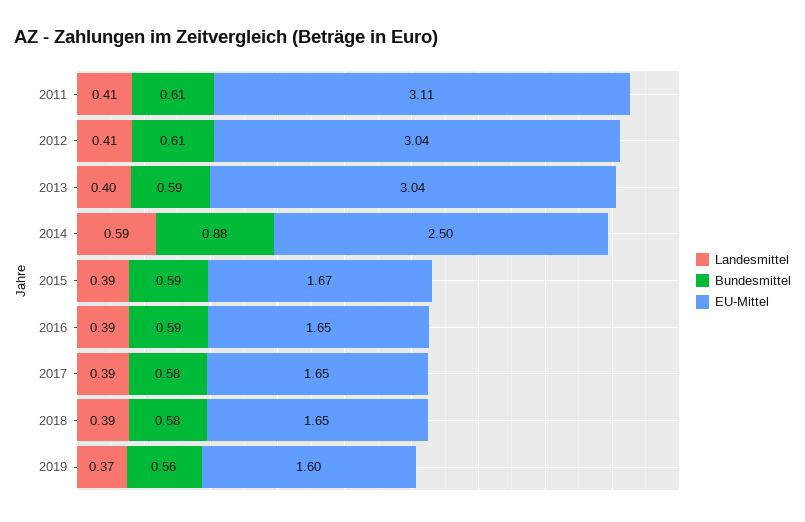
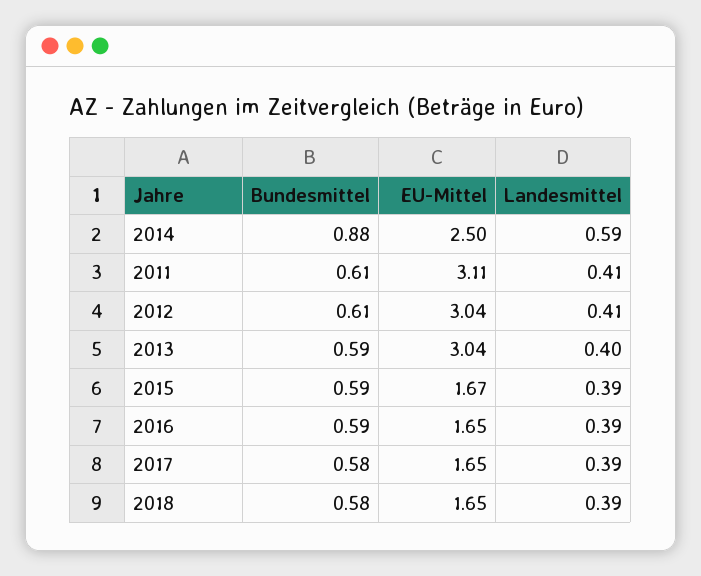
Landesmittel, 2019: 0.37 -> none
Bundesmittel, 2019: 0.56 -> none
EU-Mittel, 2019: 1.6 -> none

